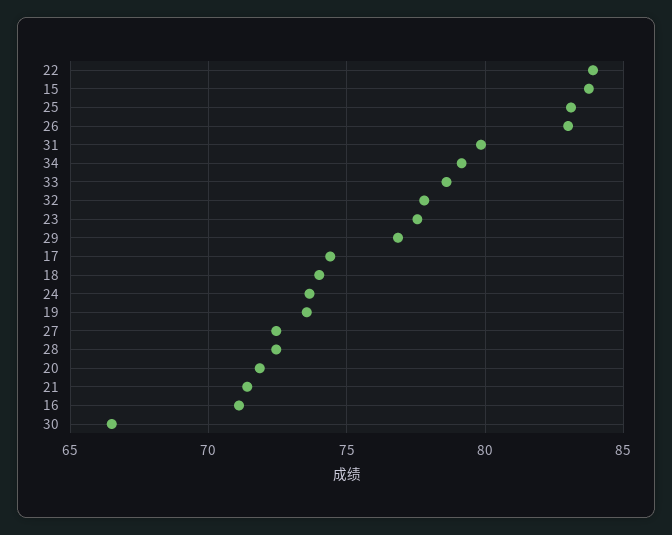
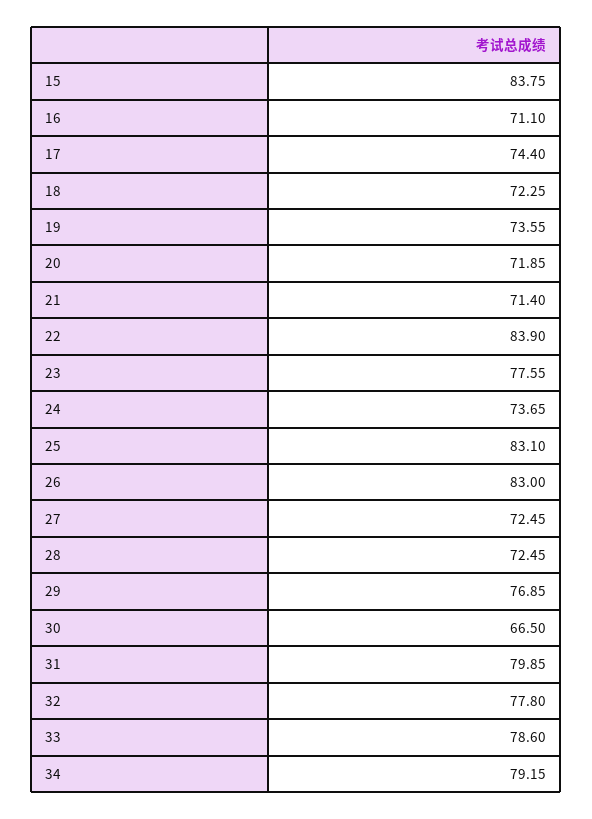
18: 74 -> 72.25

